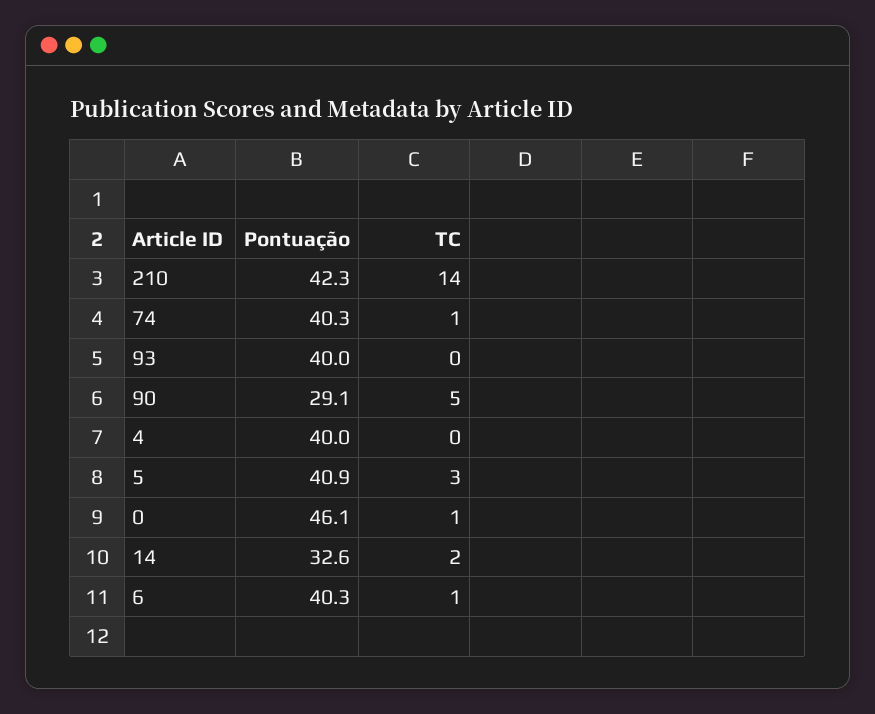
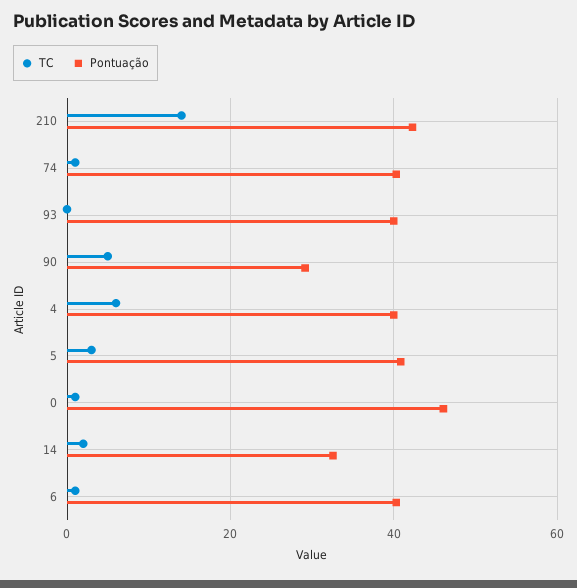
TC, 4: 0 -> 6

